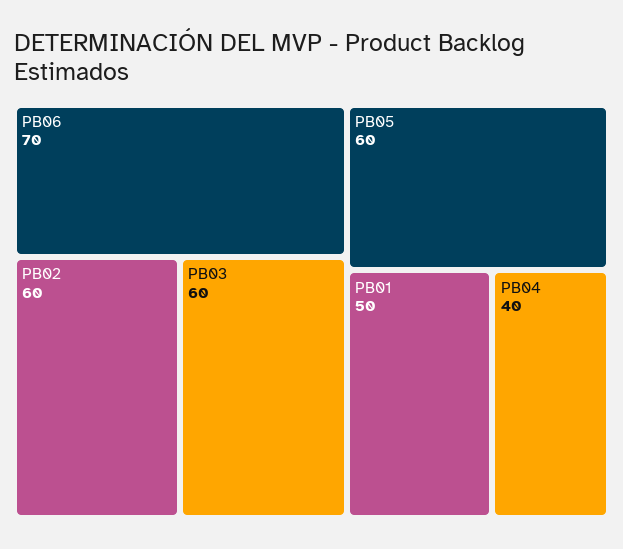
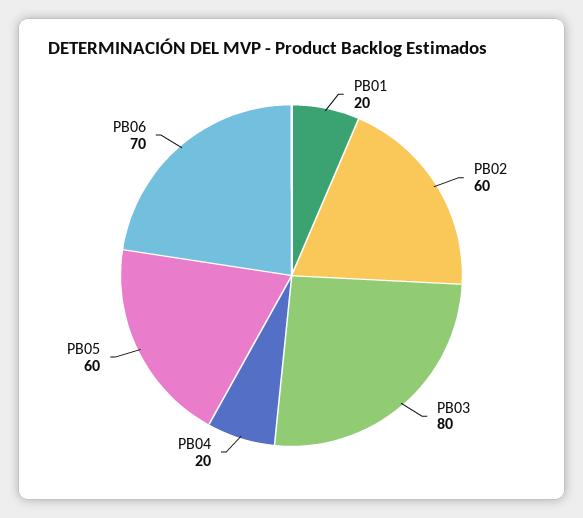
PB03: 60 -> 80
PB01: 50 -> 20
PB04: 40 -> 20

